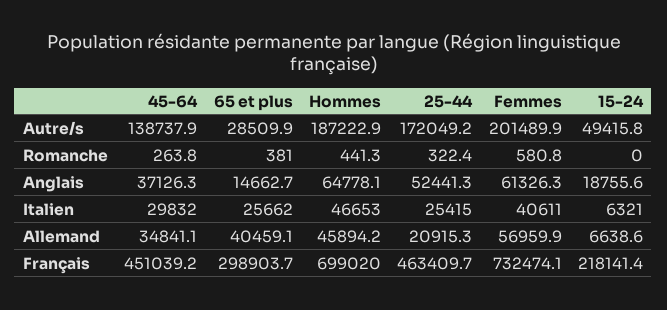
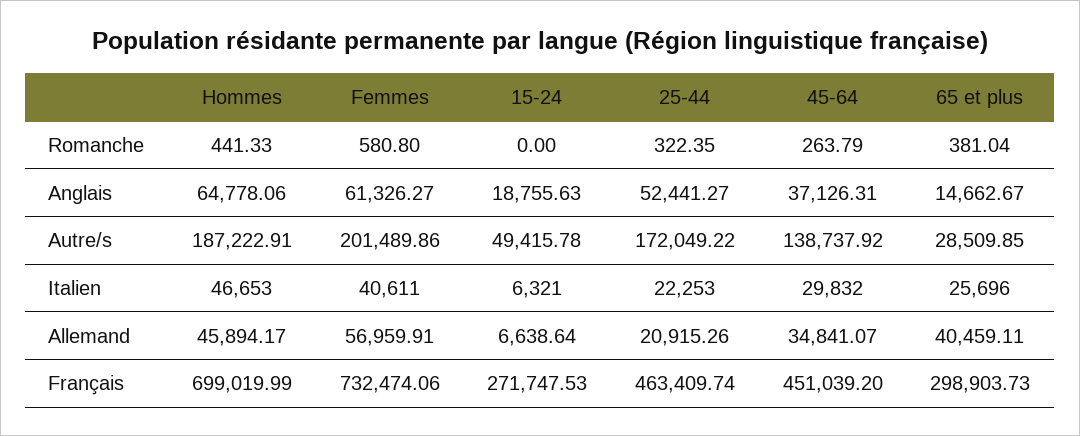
65 et plus, Italien: 25662 -> 25696
25-44, Italien: 25415 -> 22253
15-24, Français: 218141.4 -> 271747.53

